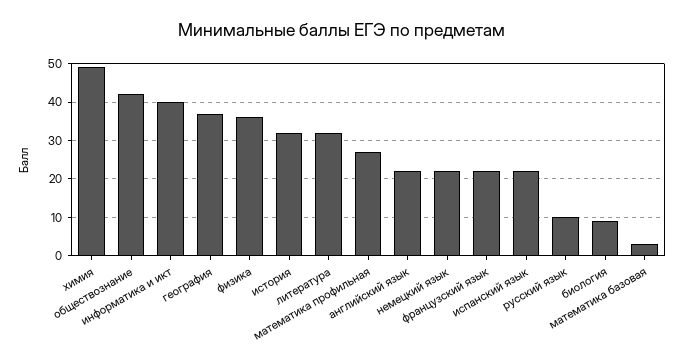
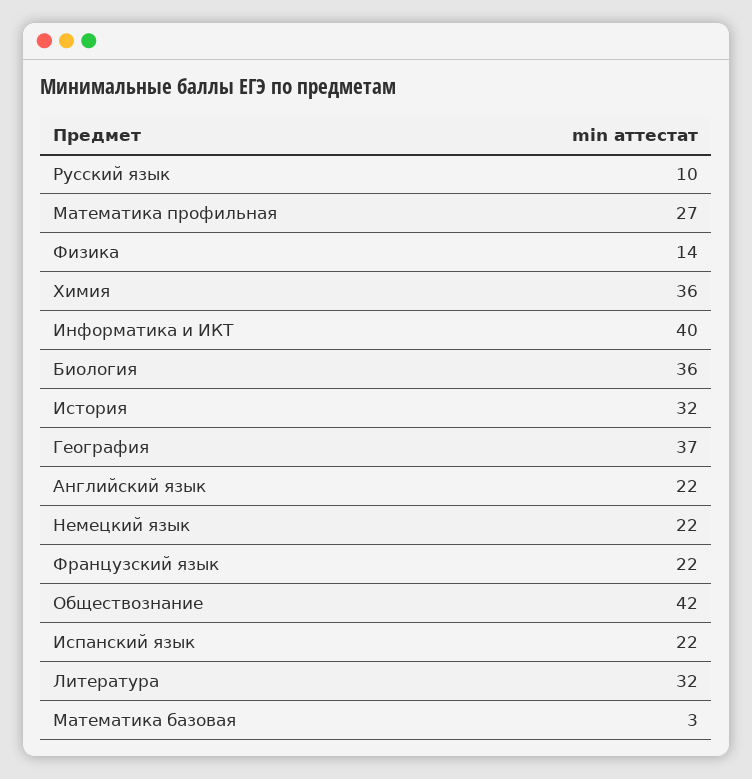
химия: 50 -> 36
физика: 35 -> 14
биология: 10 -> 36

